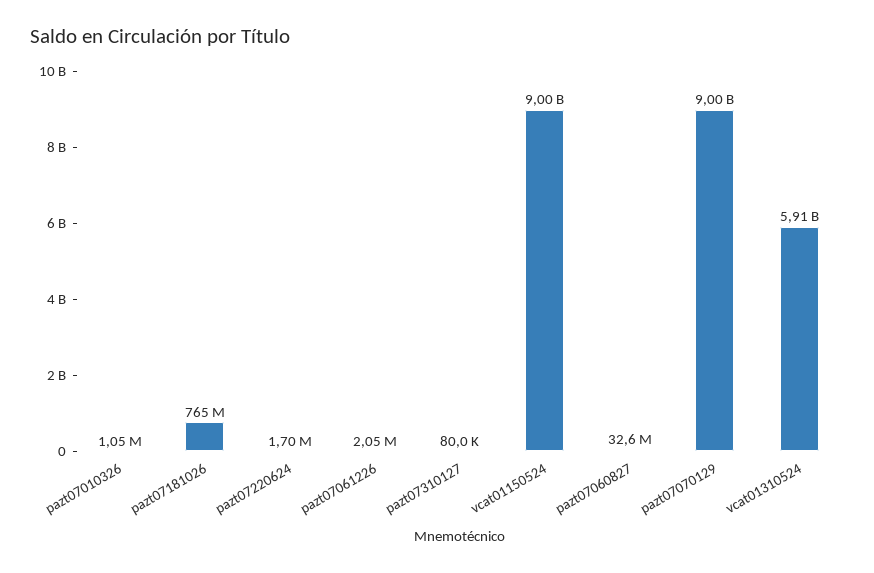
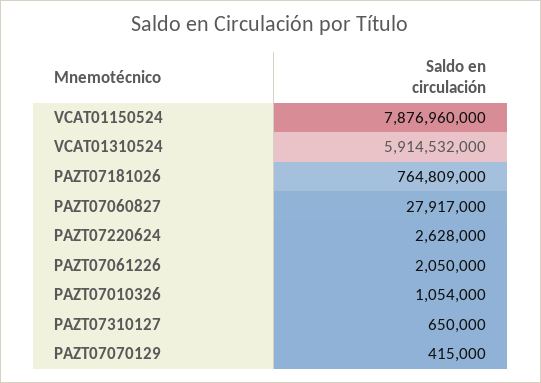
pazt07220624: 1700000 -> 2628000
pazt07310127: 80000 -> 650000
vcat01150524: 9000000000 -> 7876960000
pazt07060827: 32600000 -> 27917000
pazt07070129: 9000000000 -> 415000

